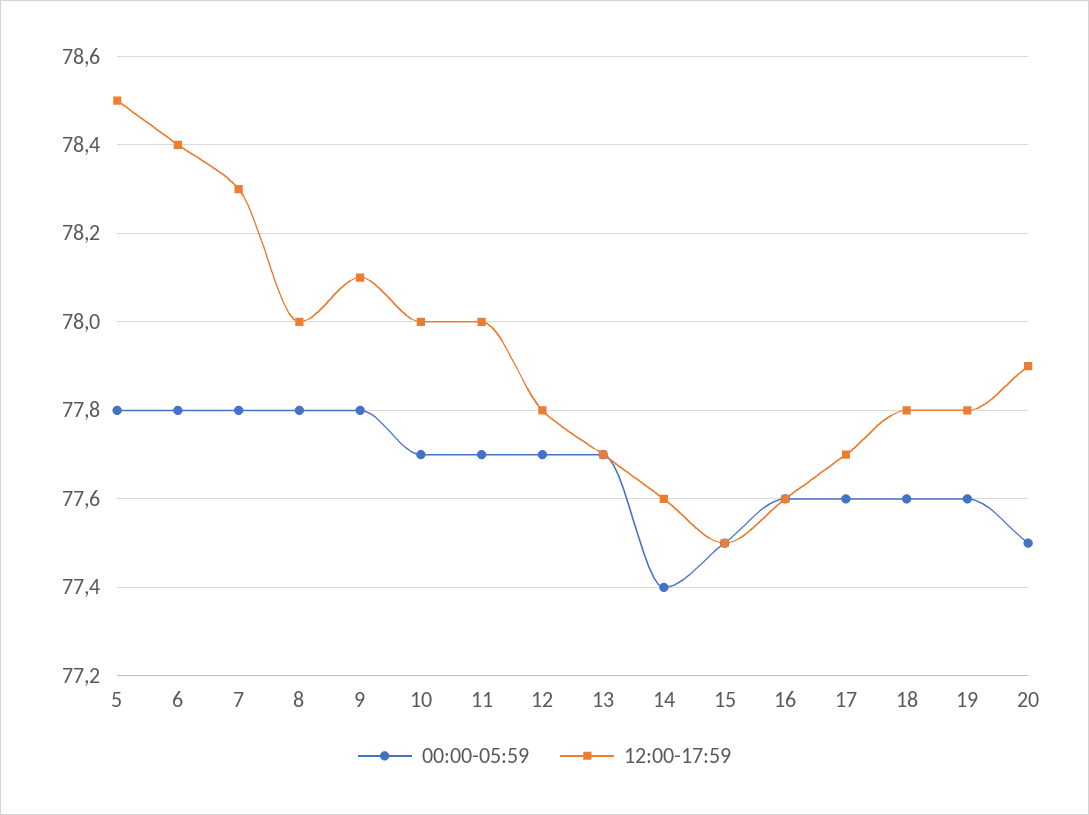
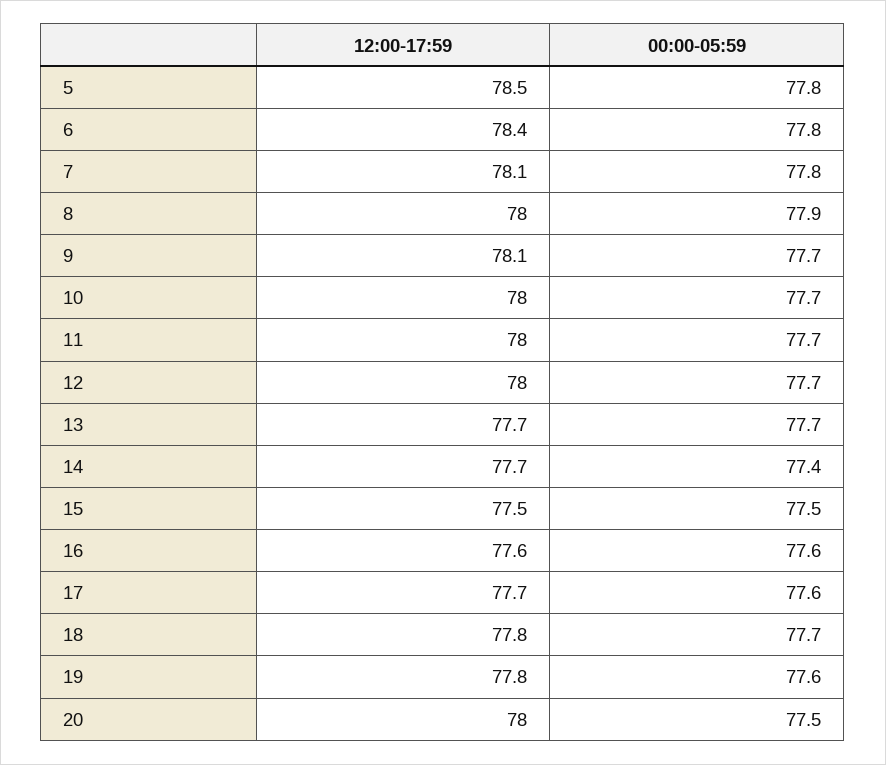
12:00-17:59, 7: 78.3 -> 78.1
00:00-05:59, 8: 77.8 -> 77.9
00:00-05:59, 9: 77.8 -> 77.7
12:00-17:59, 12: 77.8 -> 78
12:00-17:59, 14: 77.6 -> 77.7
00:00-05:59, 18: 77.6 -> 77.7
12:00-17:59, 20: 77.9 -> 78

